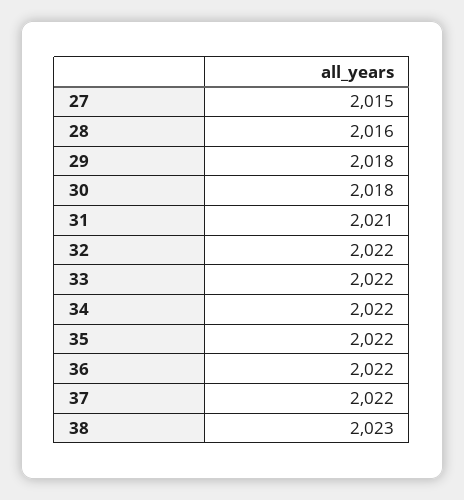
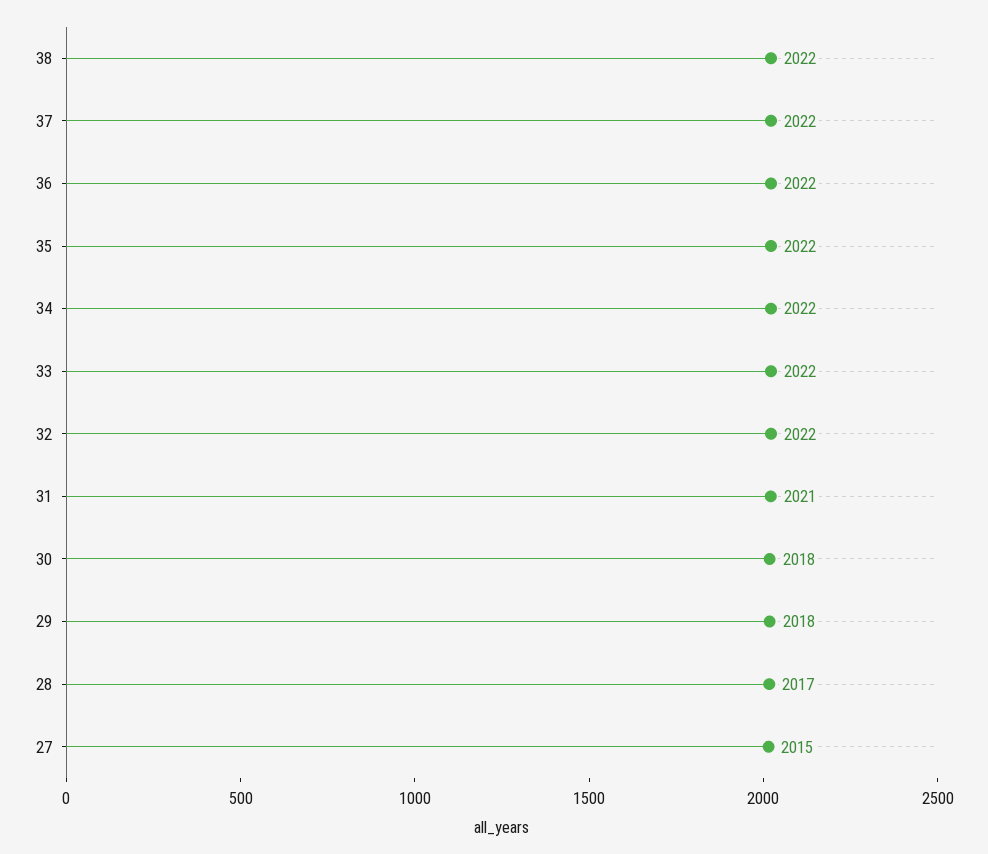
28: 2016 -> 2017
38: 2023 -> 2022

